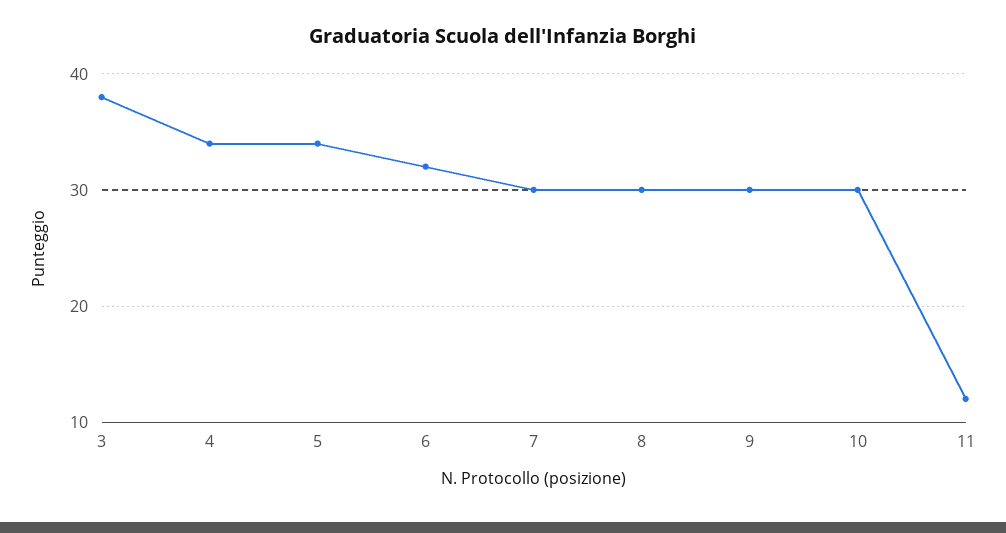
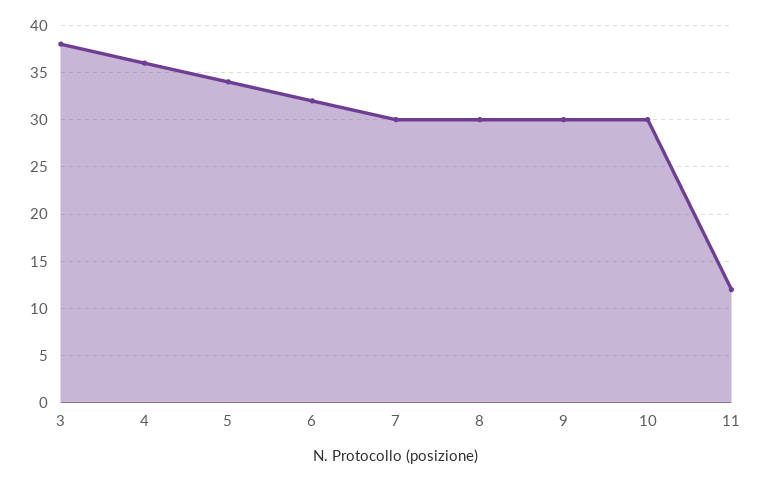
4: 34 -> 36

